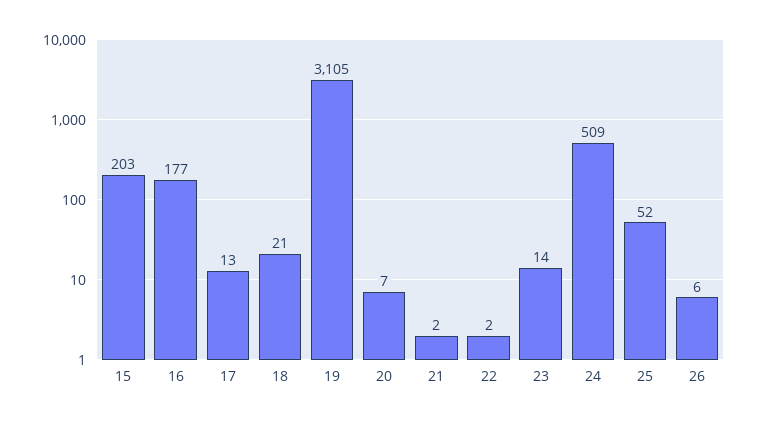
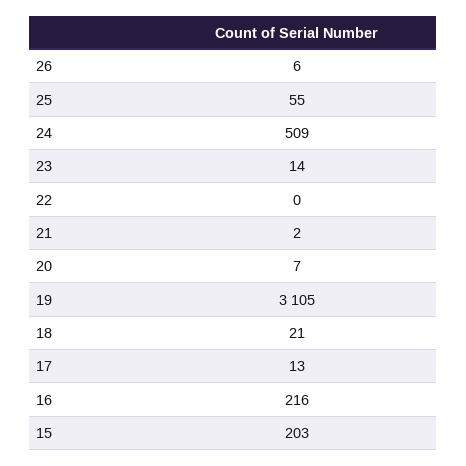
16: 177 -> 216
22: 2 -> 0
25: 52 -> 55

